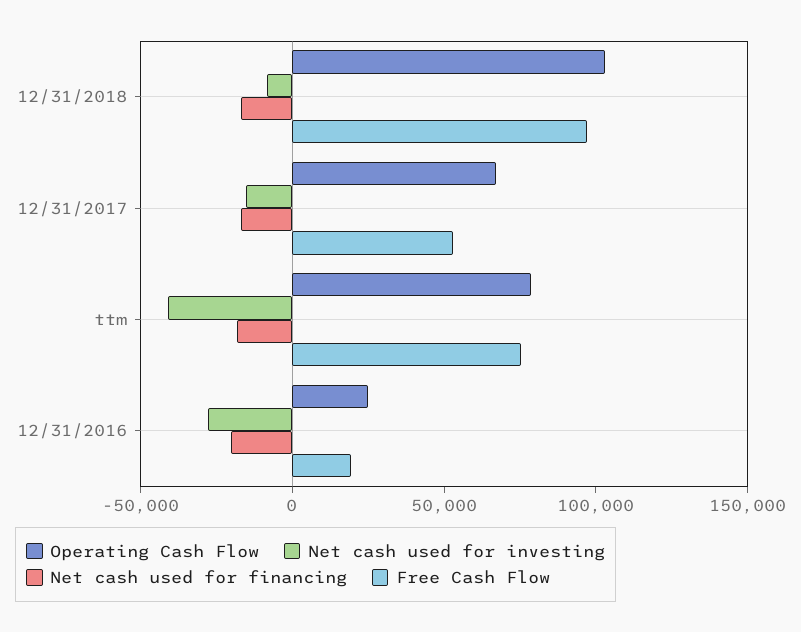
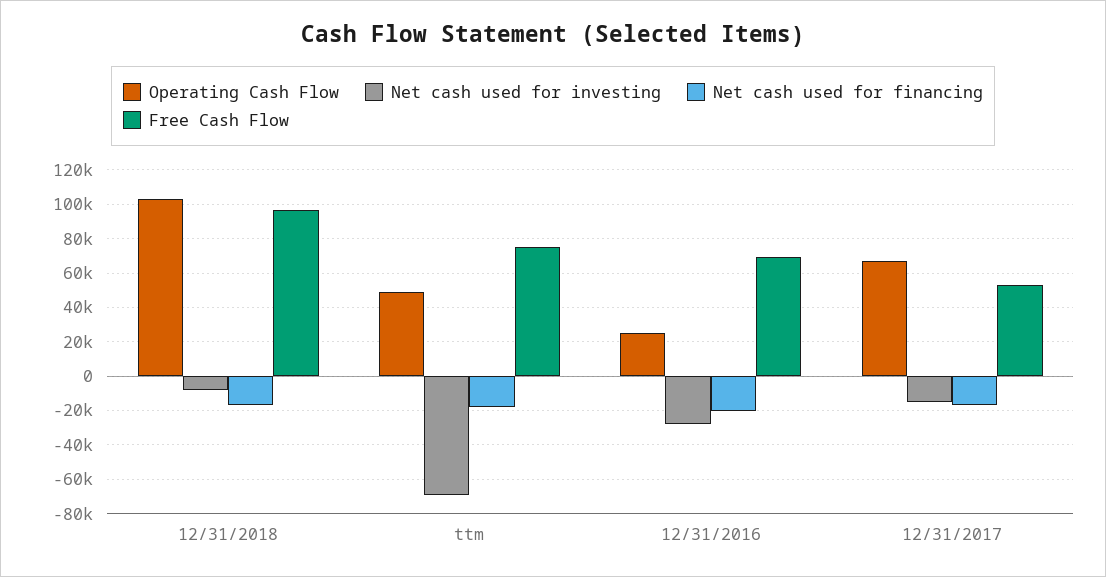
Operating Cash Flow, ttm: 80000 -> 50000
Net cash used for investing, ttm: -40000 -> -70000
Free Cash Flow, 12/31/2016: 20000 -> 70000

